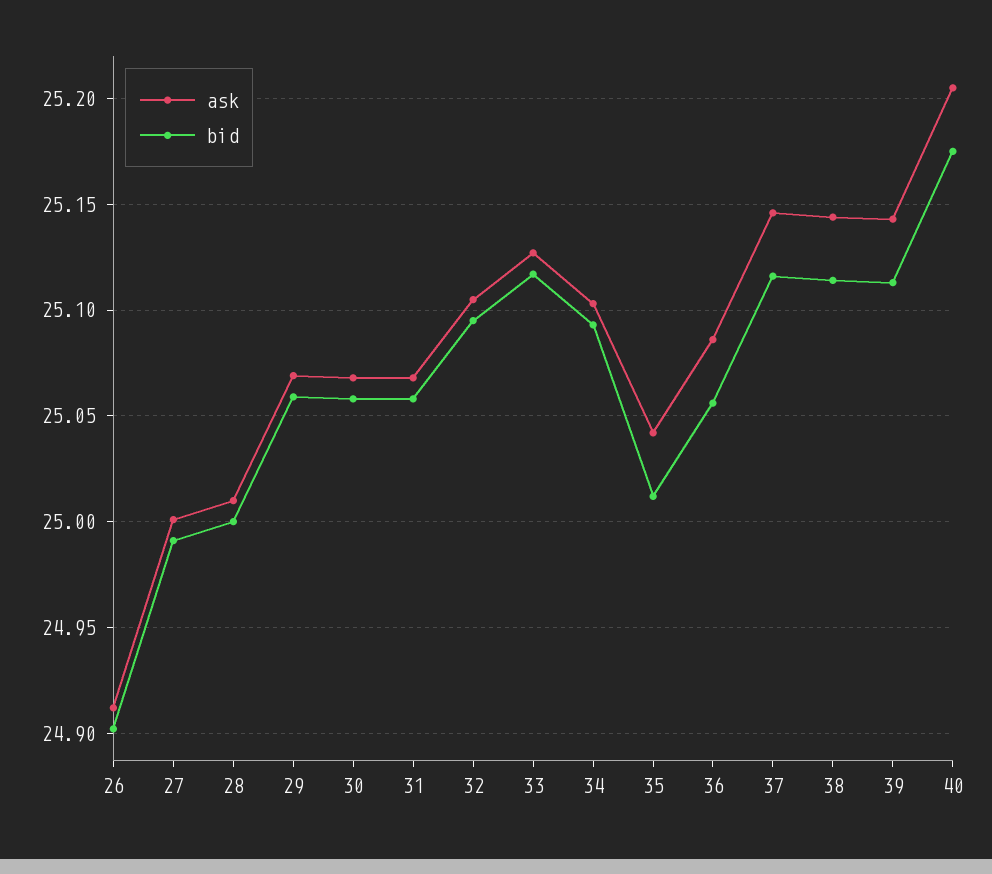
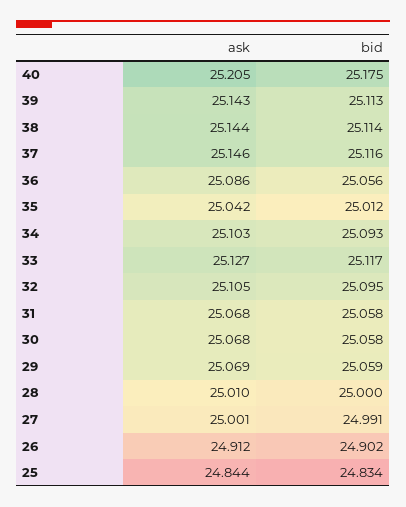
ask, 25: none -> 24.844
bid, 25: none -> 24.834

